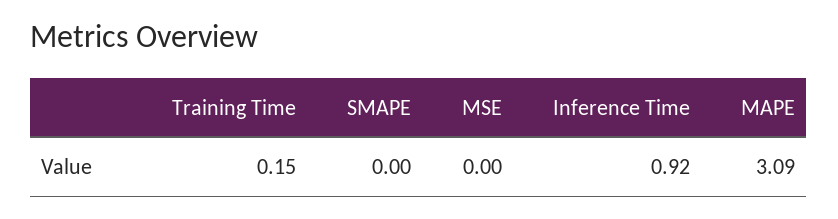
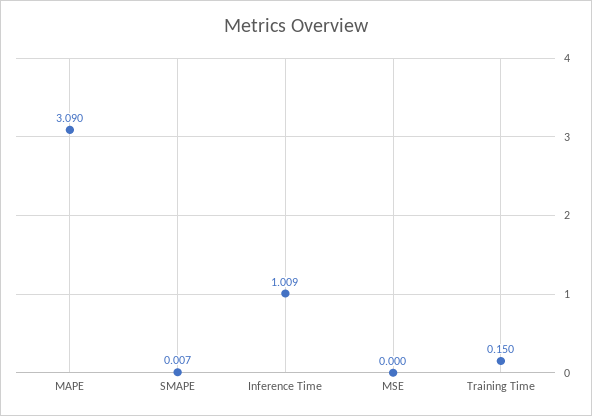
SMAPE: 0 -> 0.007
Inference Time: 0.92 -> 1.009

